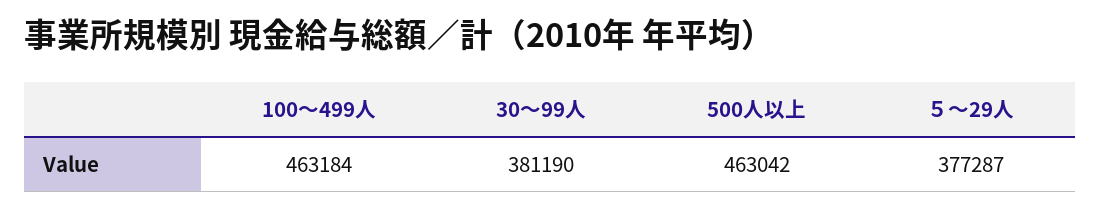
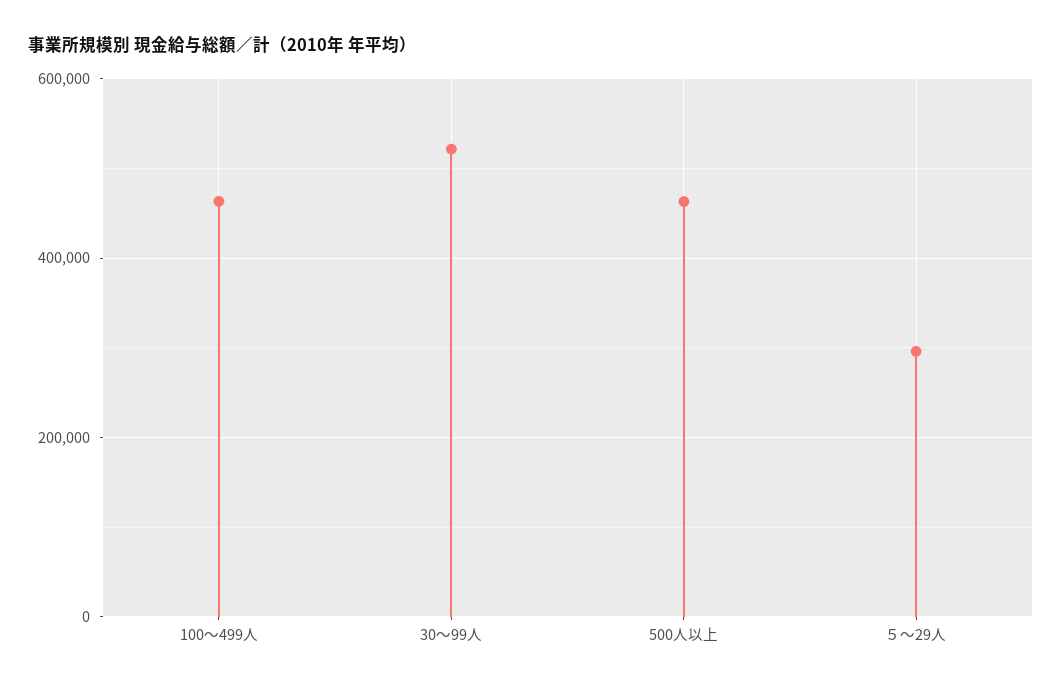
30～99人: 381190 -> 520000
５～29人: 377287 -> 300000

